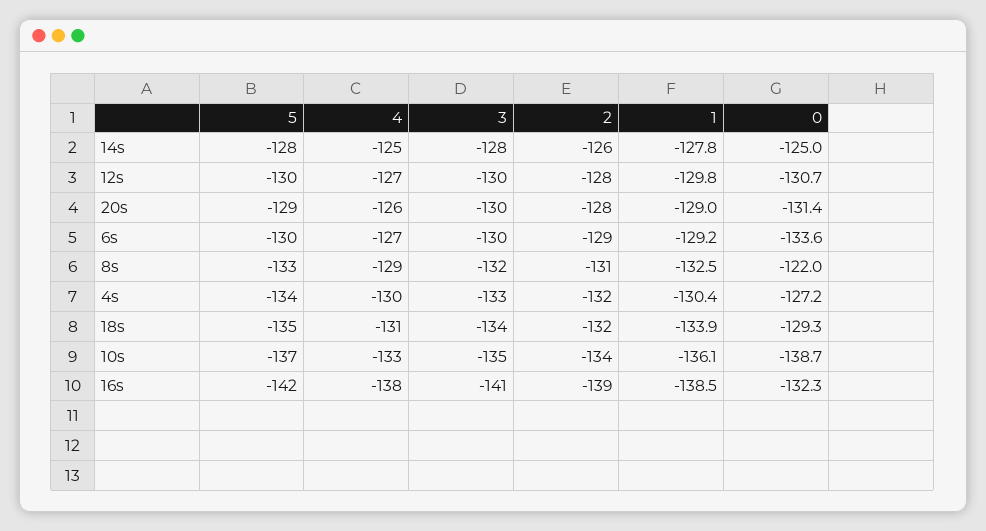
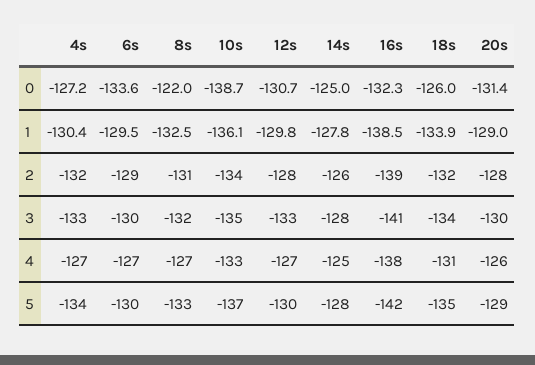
3, 12s: -130 -> -133
1, 6s: -129.2 -> -129.5
4, 8s: -129 -> -127
4, 4s: -130 -> -127
0, 18s: -129.3 -> -126

